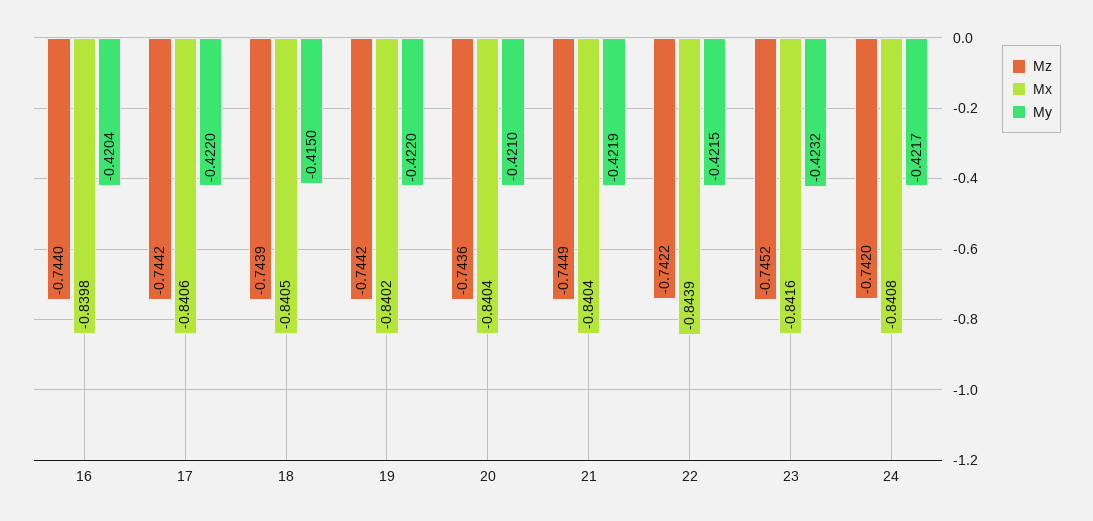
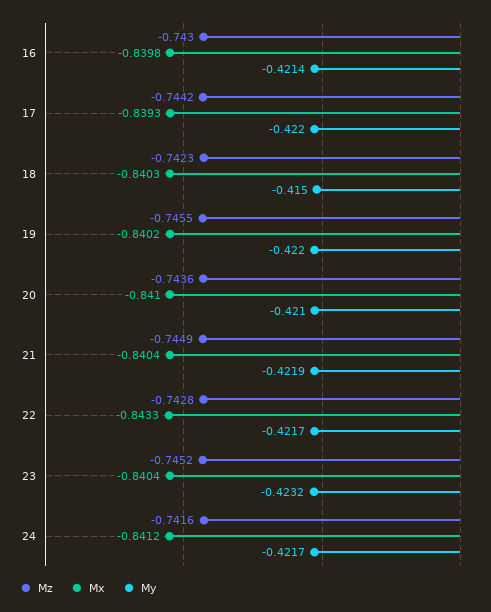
Mz, 16: -0.744 -> -0.743
My, 16: -0.4204 -> -0.4214
Mx, 17: -0.8406 -> -0.8393
Mz, 18: -0.7439 -> -0.7423
Mx, 18: -0.8405 -> -0.8403
Mz, 19: -0.7442 -> -0.7455
Mx, 20: -0.8404 -> -0.841
Mz, 22: -0.7422 -> -0.7428
Mx, 22: -0.8439 -> -0.8433
My, 22: -0.4215 -> -0.4217
Mx, 23: -0.8416 -> -0.8404
Mz, 24: -0.742 -> -0.7416
Mx, 24: -0.8408 -> -0.8412

